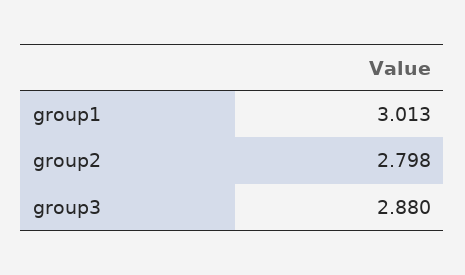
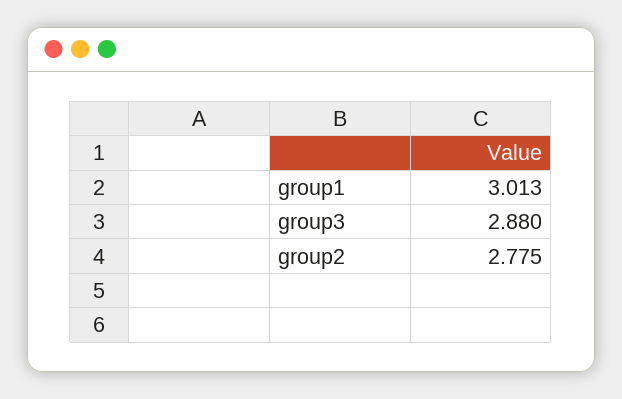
group2: 2.798 -> 2.775

